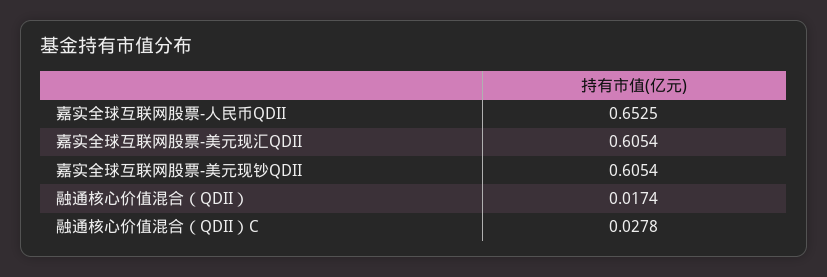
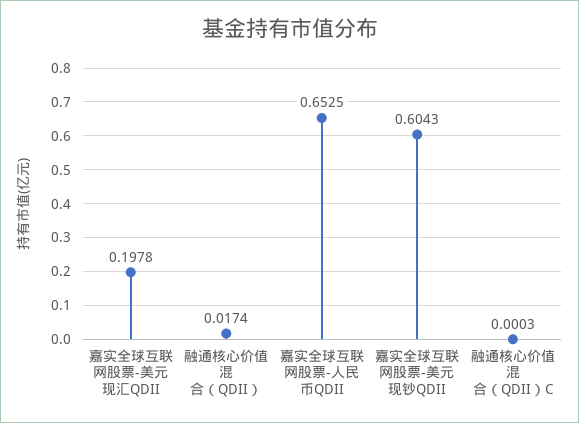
嘉实全球互联网股票-美元现汇QDII: 0.6054 -> 0.1978
嘉实全球互联网股票-美元现钞QDII: 0.6054 -> 0.6043
融通核心价值混合（QDII）C: 0.0278 -> 0.0003

